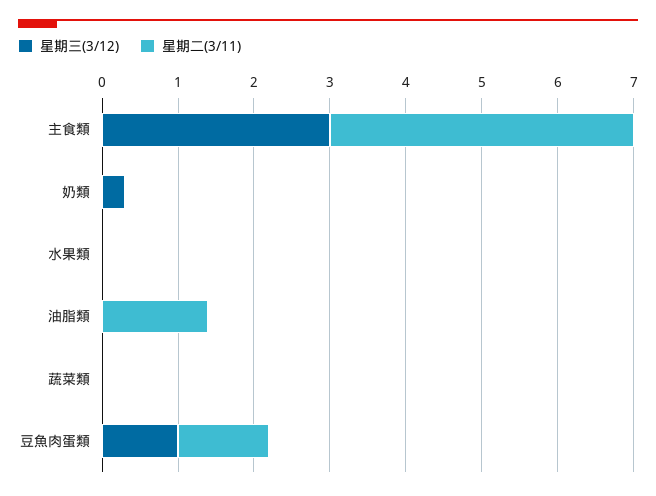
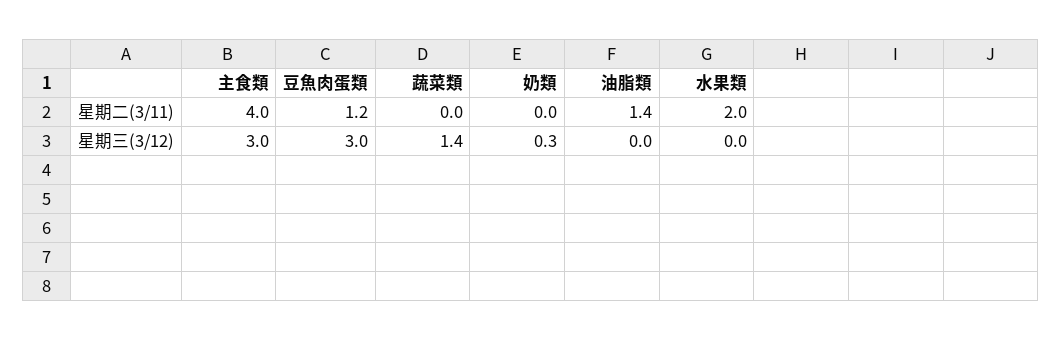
星期二(3/11), 水果類: 0 -> 2
星期三(3/12), 蔬菜類: 0 -> 1.4
星期三(3/12), 豆魚肉蛋類: 1 -> 3

